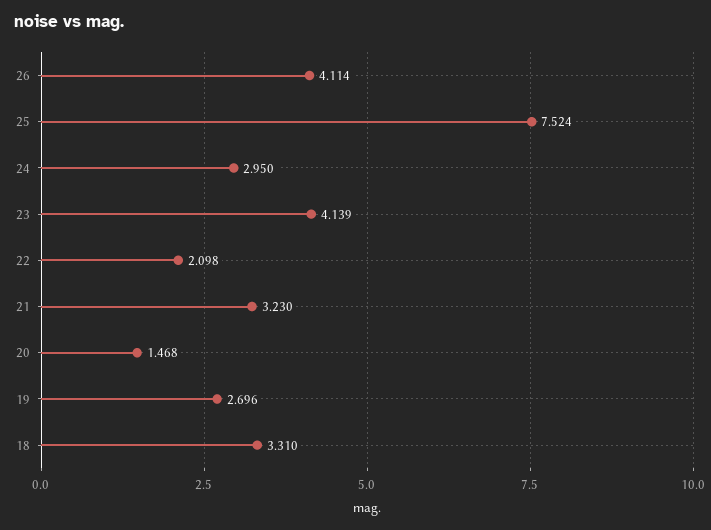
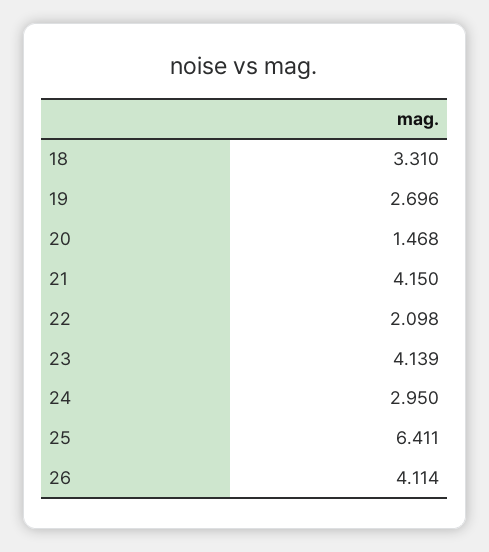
25: 7.524 -> 6.411
21: 3.23 -> 4.15

